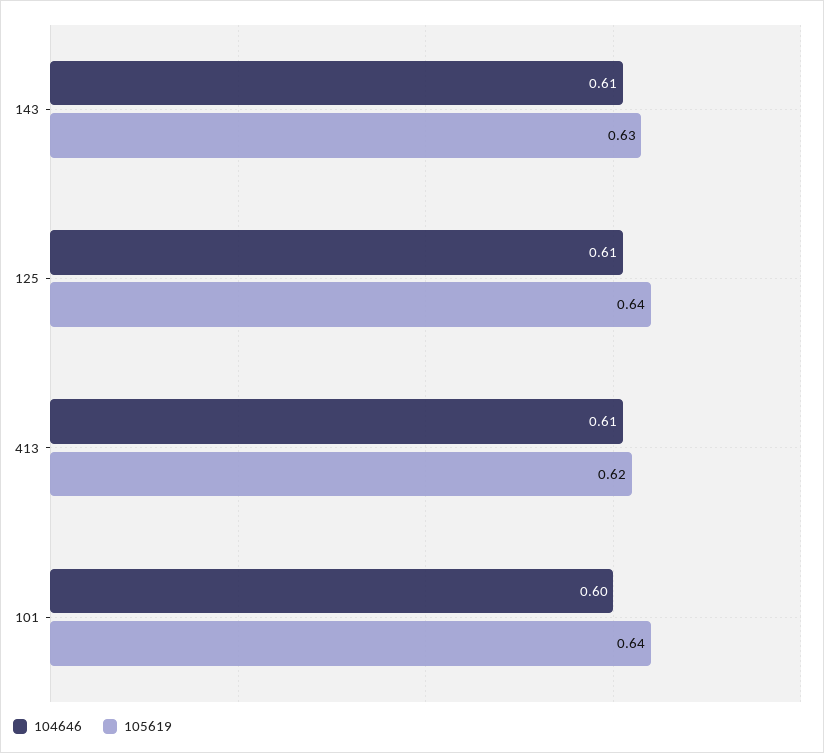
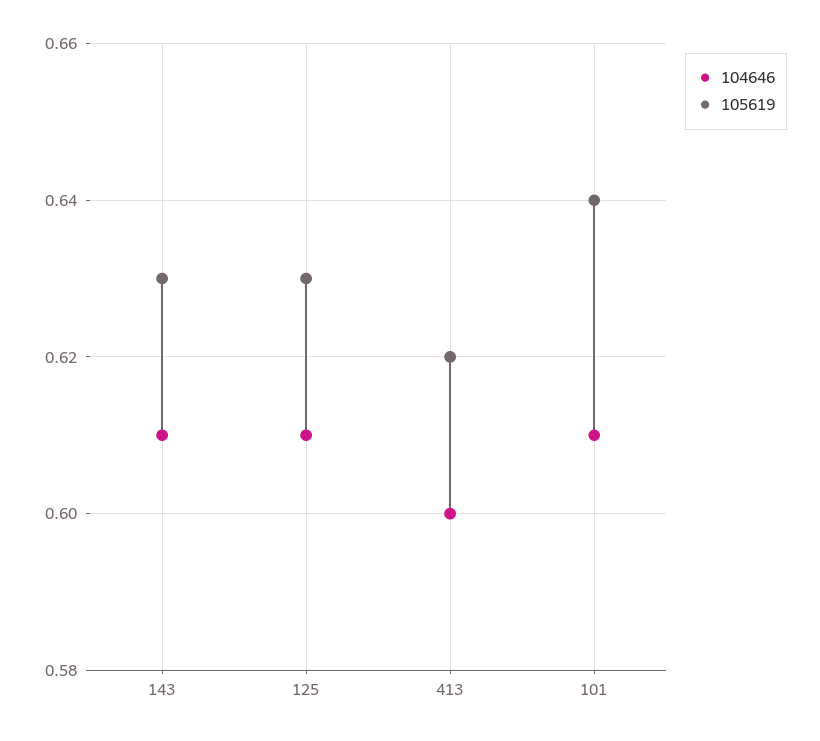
105619, 125: 0.64 -> 0.63
104646, 413: 0.61 -> 0.6
104646, 101: 0.6 -> 0.61

